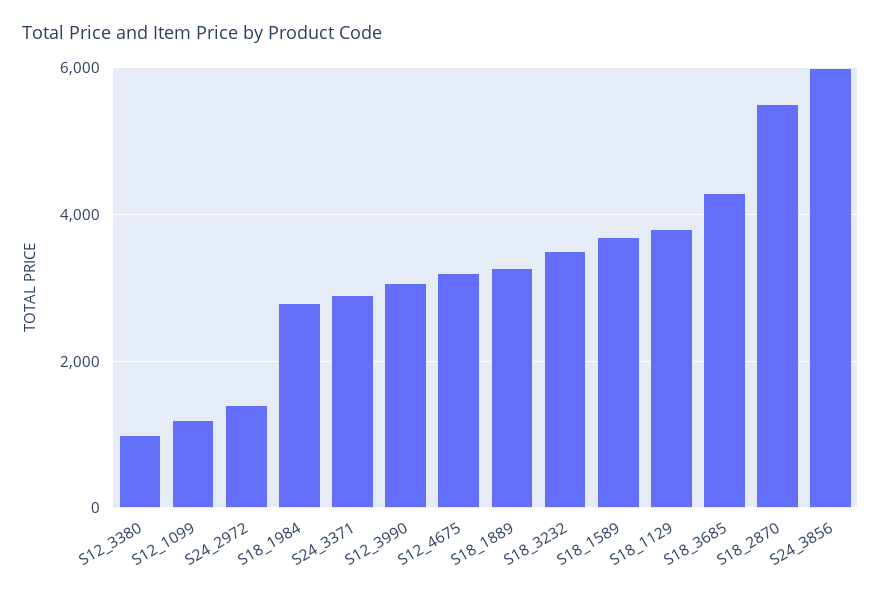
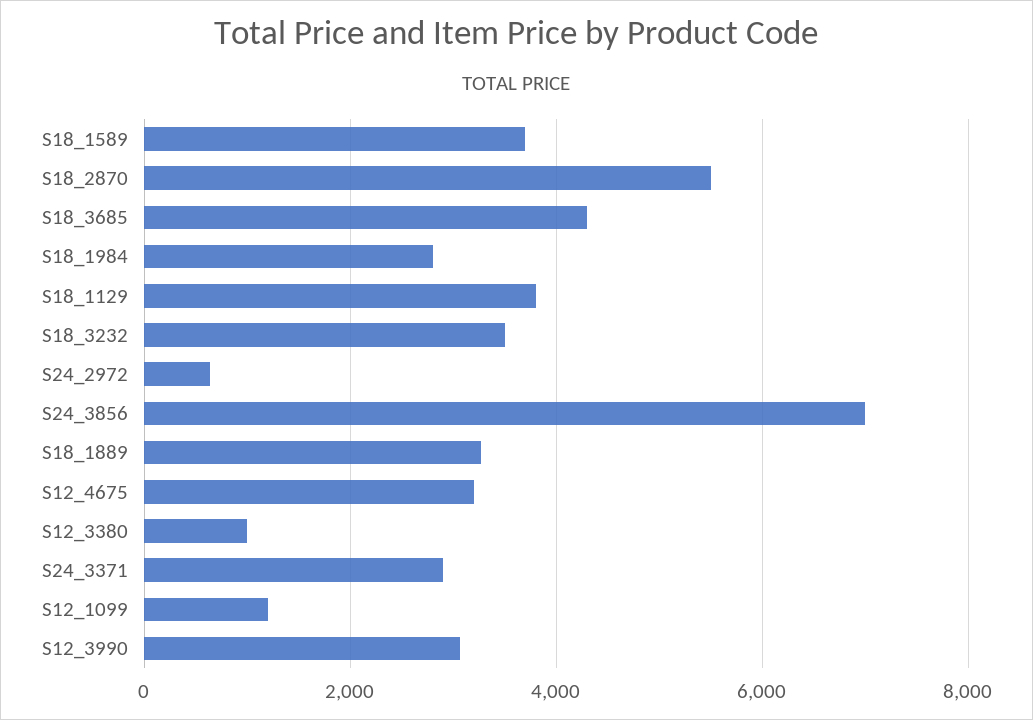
S24_2972: 1400 -> 600
S24_3856: 6000 -> 7000

